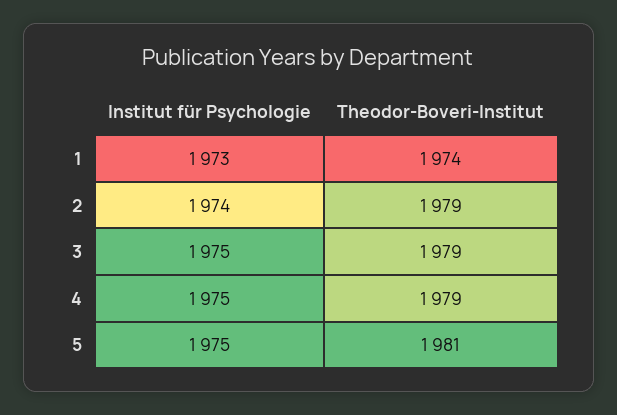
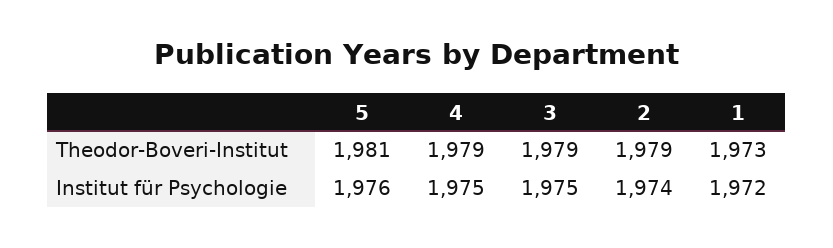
Institut für Psychologie, 1: 1973 -> 1972
Theodor-Boveri-Institut, 1: 1974 -> 1973
Institut für Psychologie, 5: 1975 -> 1976

